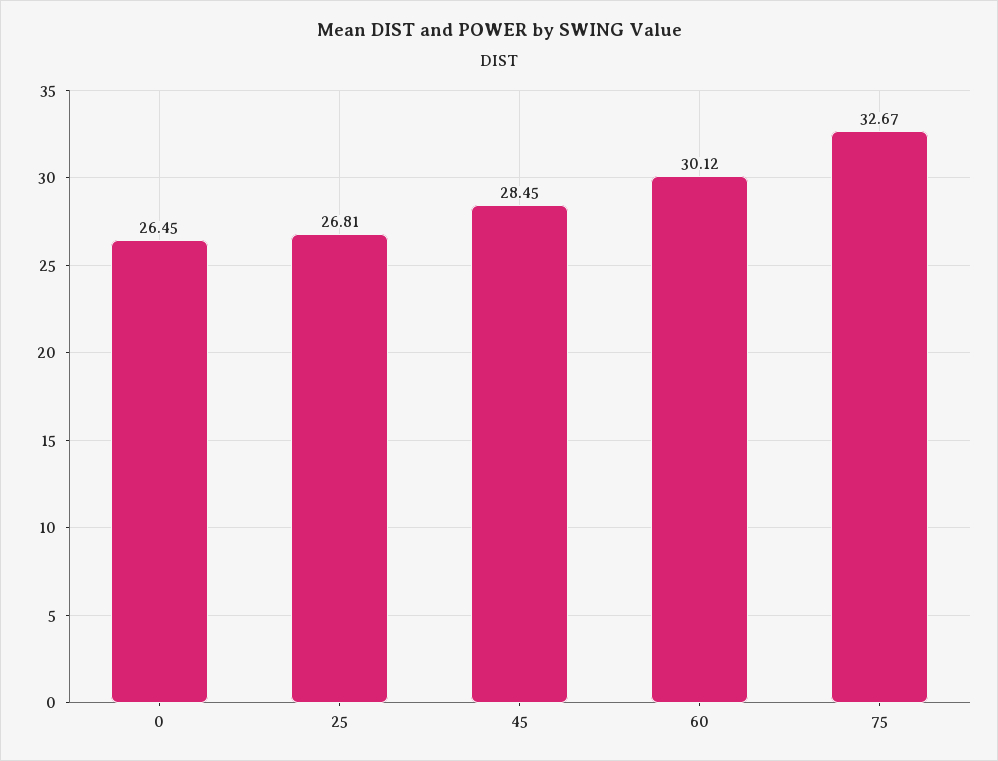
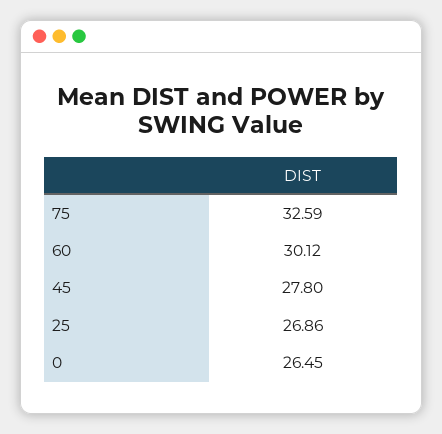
25: 26.81 -> 26.86
45: 28.45 -> 27.8
75: 32.67 -> 32.59

